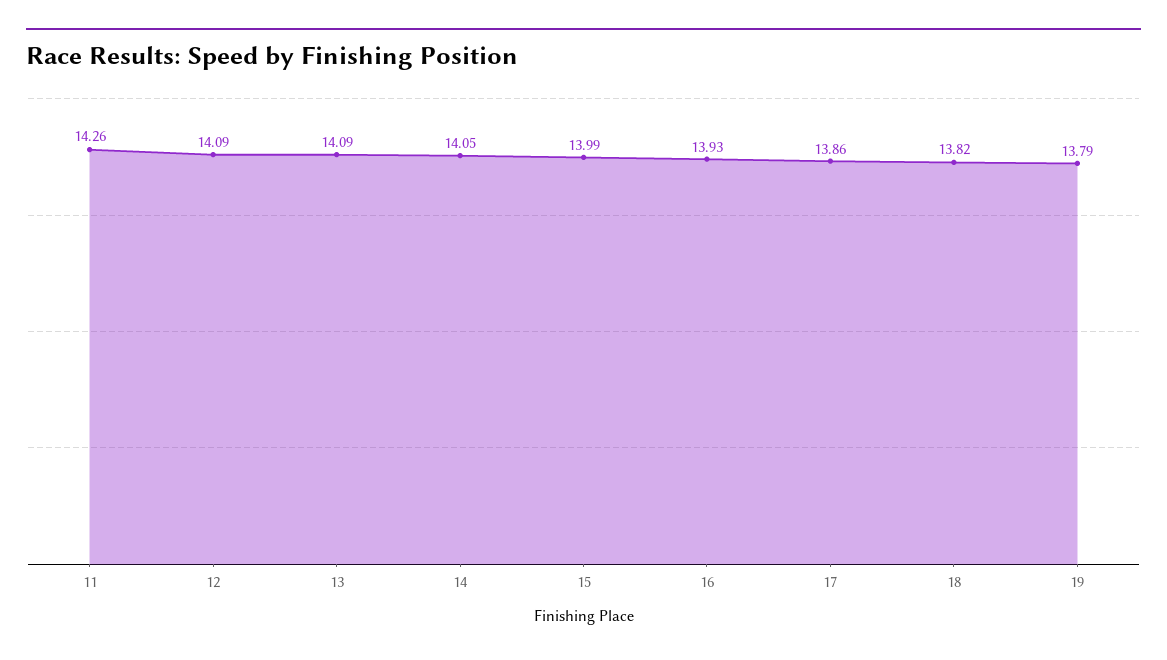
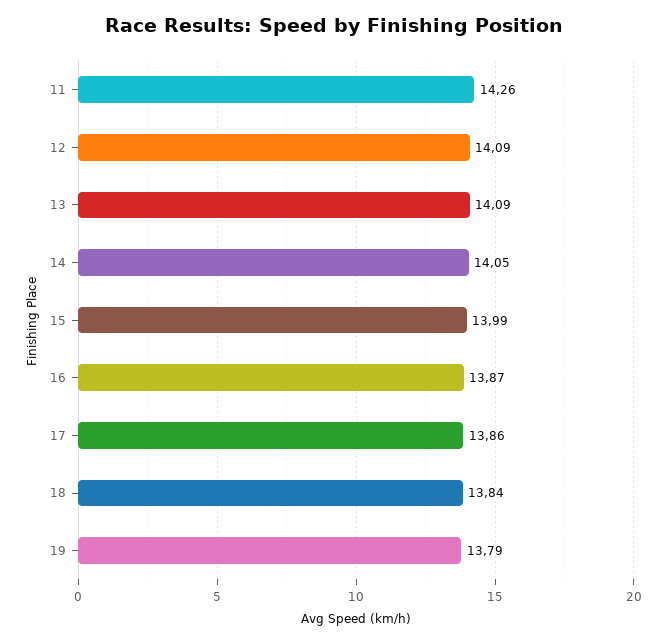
16: 13.93 -> 13.87
18: 13.82 -> 13.84

